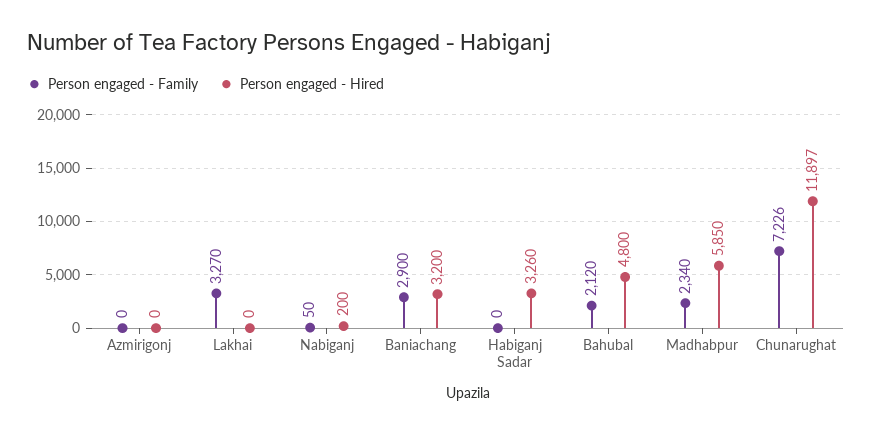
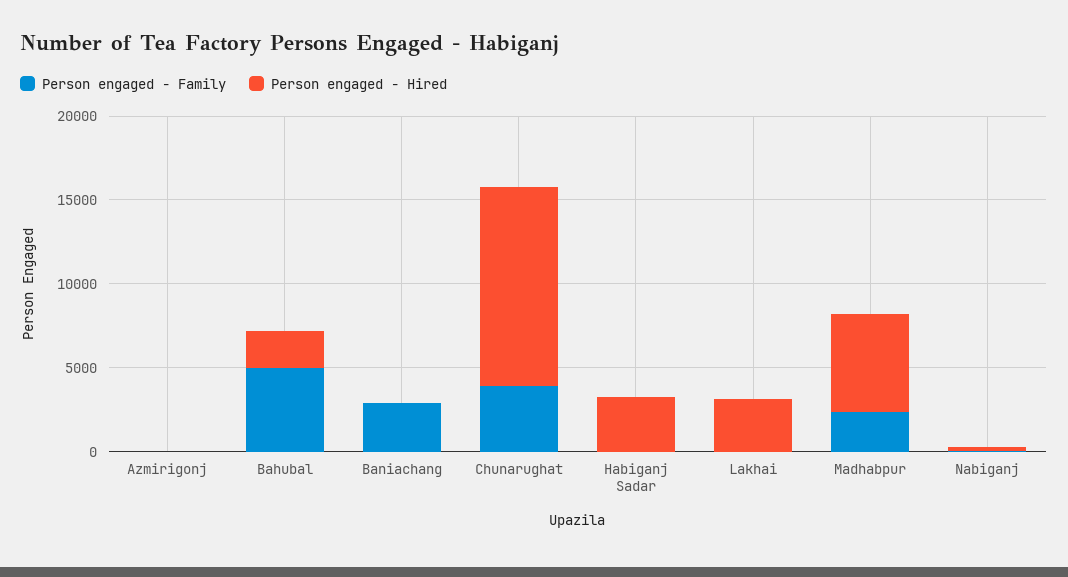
Person engaged - Family, Lakhai: 3270 -> 0
Person engaged - Hired, Lakhai: 0 -> 3000
Person engaged - Hired, Baniachang: 3200 -> 0
Person engaged - Family, Bahubal: 2120 -> 5000
Person engaged - Hired, Bahubal: 4800 -> 2000
Person engaged - Family, Chunarughat: 7226 -> 4000

